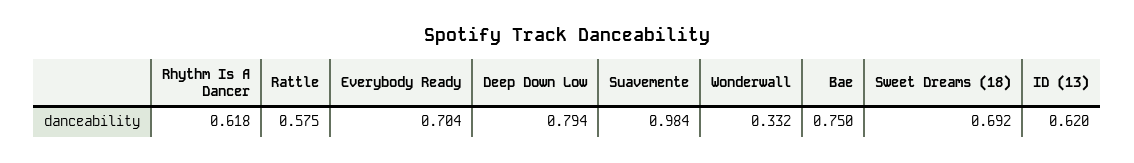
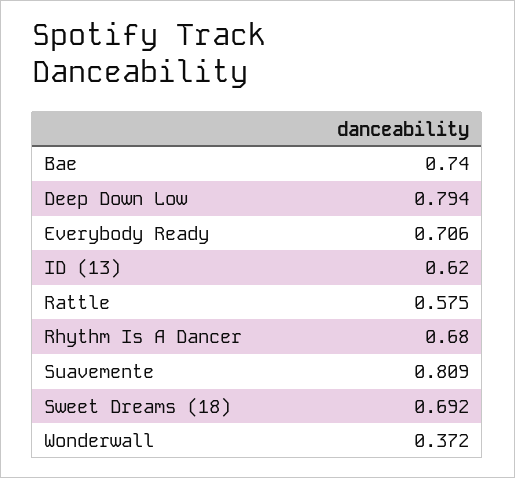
Rhythm Is A Dancer: 0.618 -> 0.68
Everybody Ready: 0.704 -> 0.706
Suavemente: 0.984 -> 0.809
Wonderwall: 0.332 -> 0.372
Bae: 0.75 -> 0.74

